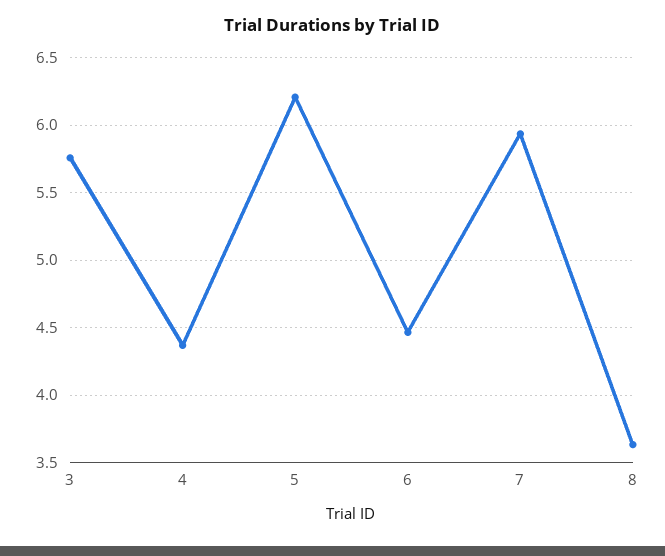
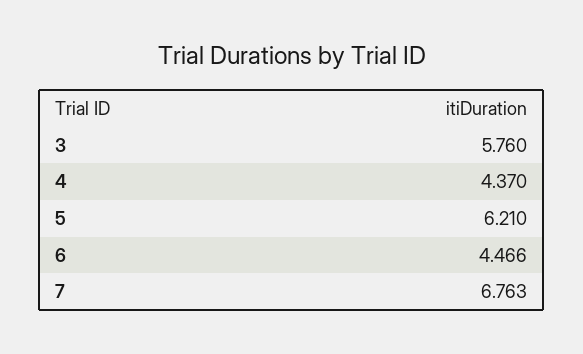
7: 5.95 -> 6.763
8: 3.65 -> none

